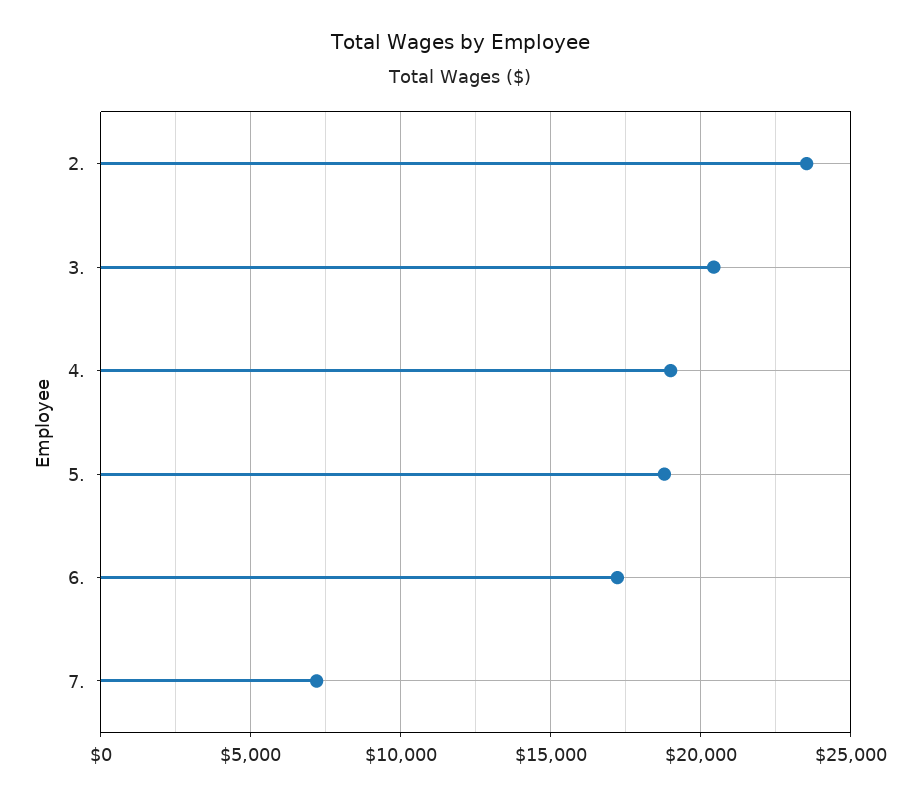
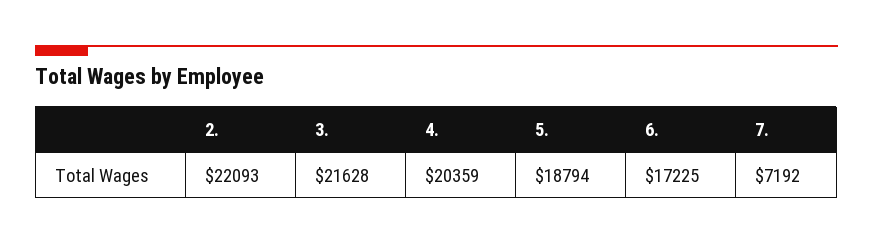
2.: 23500 -> 22093
3.: 20500 -> 21628
4.: 19000 -> 20359

